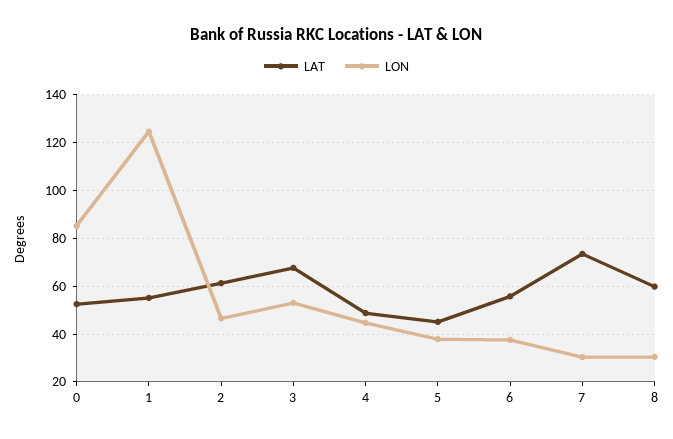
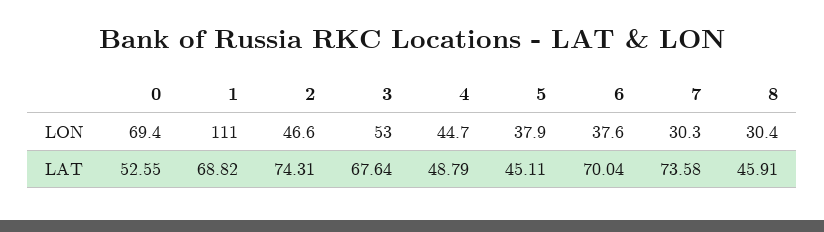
LON, 0: 85 -> 69.4
LAT, 1: 55 -> 68.82
LON, 1: 125 -> 111
LAT, 2: 60 -> 74.31
LAT, 6: 55 -> 70.04
LAT, 8: 60 -> 45.91

